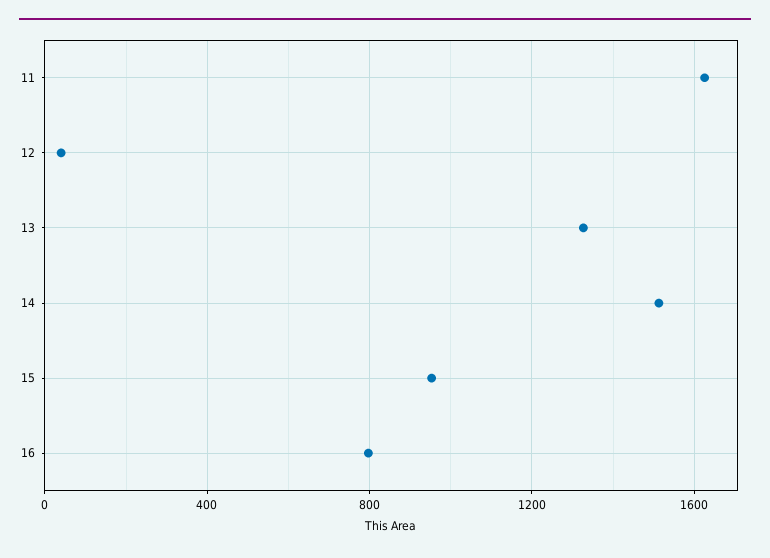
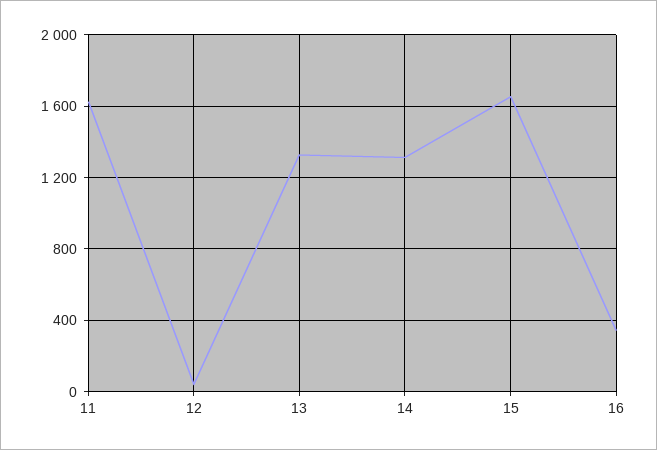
14: 1500 -> 1300
15: 950 -> 1650
16: 800 -> 350

